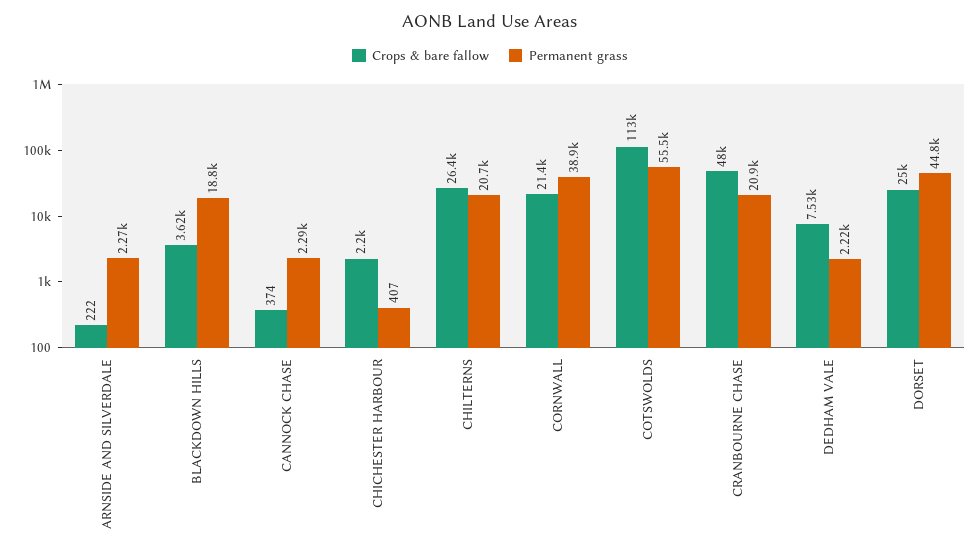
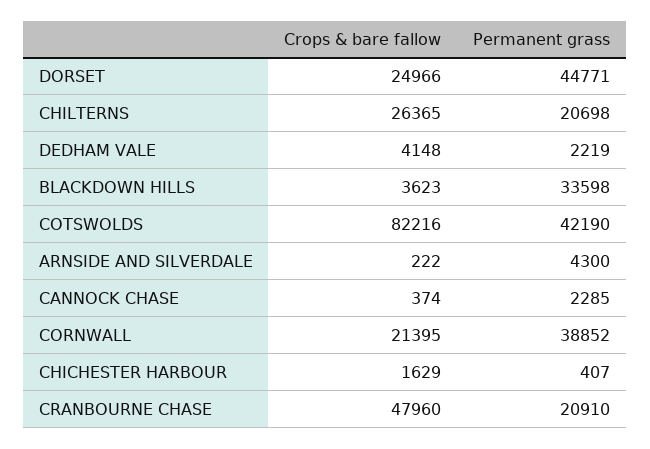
Permanent grass, ARNSIDE AND SILVERDALE: 2270 -> 4300
Permanent grass, BLACKDOWN HILLS: 18800 -> 33598
Crops & bare fallow, CHICHESTER HARBOUR: 2200 -> 1629
Crops & bare fallow, COTSWOLDS: 113000 -> 82216
Permanent grass, COTSWOLDS: 55500 -> 42190
Crops & bare fallow, DEDHAM VALE: 7530 -> 4148

